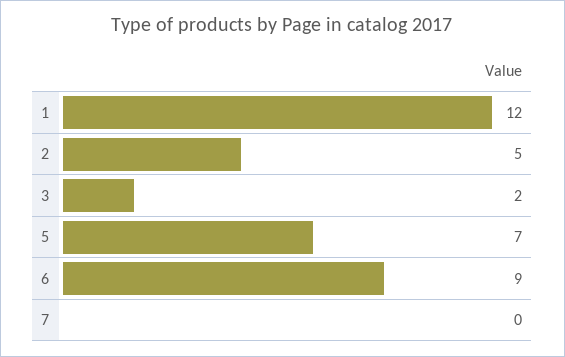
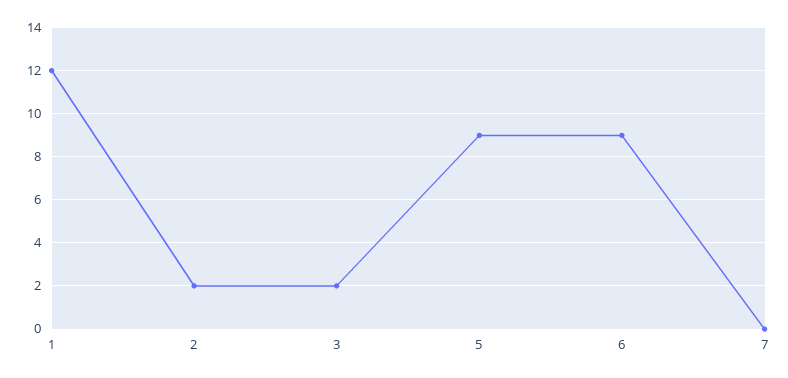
2: 5 -> 2
5: 7 -> 9

